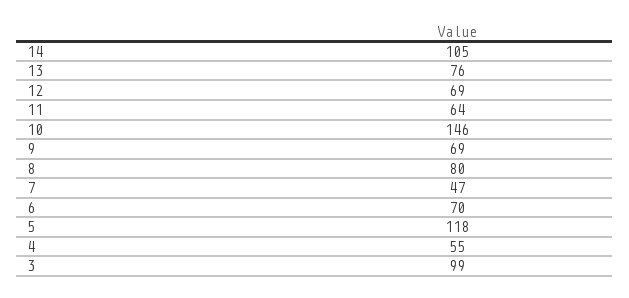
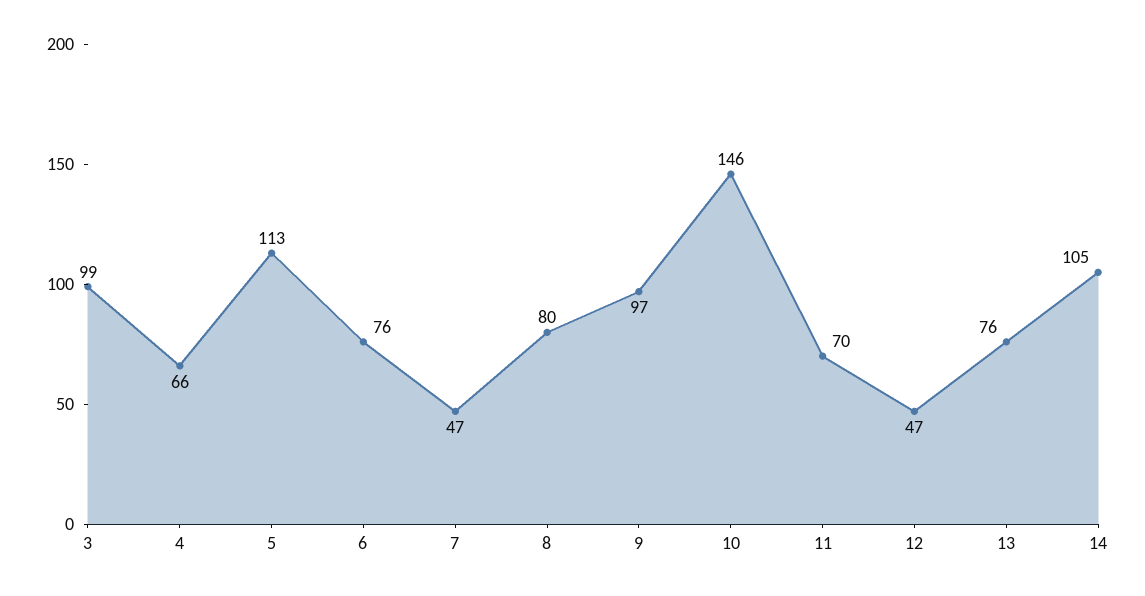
12: 69 -> 47
11: 64 -> 70
9: 69 -> 97
6: 70 -> 76
5: 118 -> 113
4: 55 -> 66

